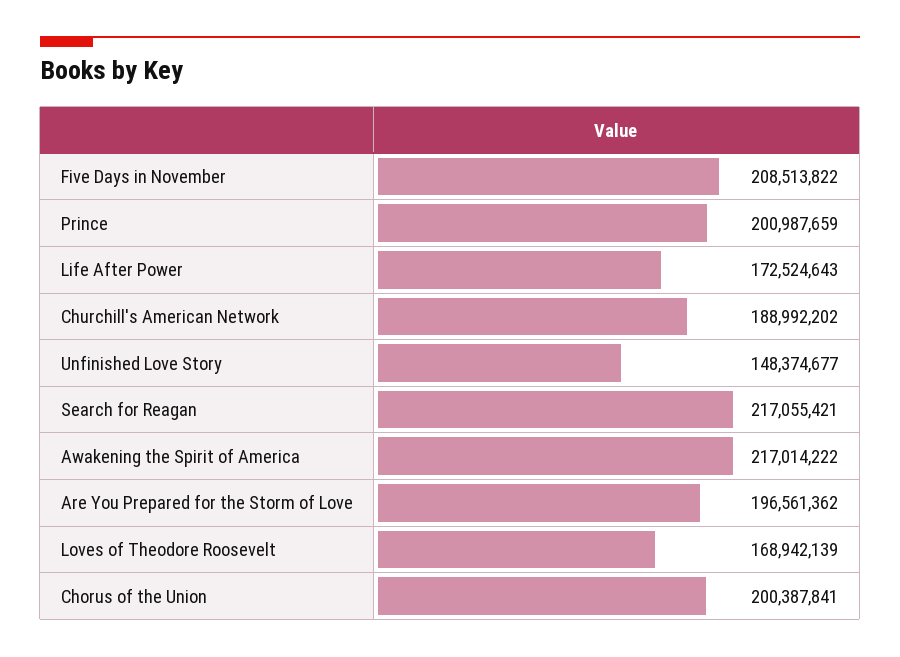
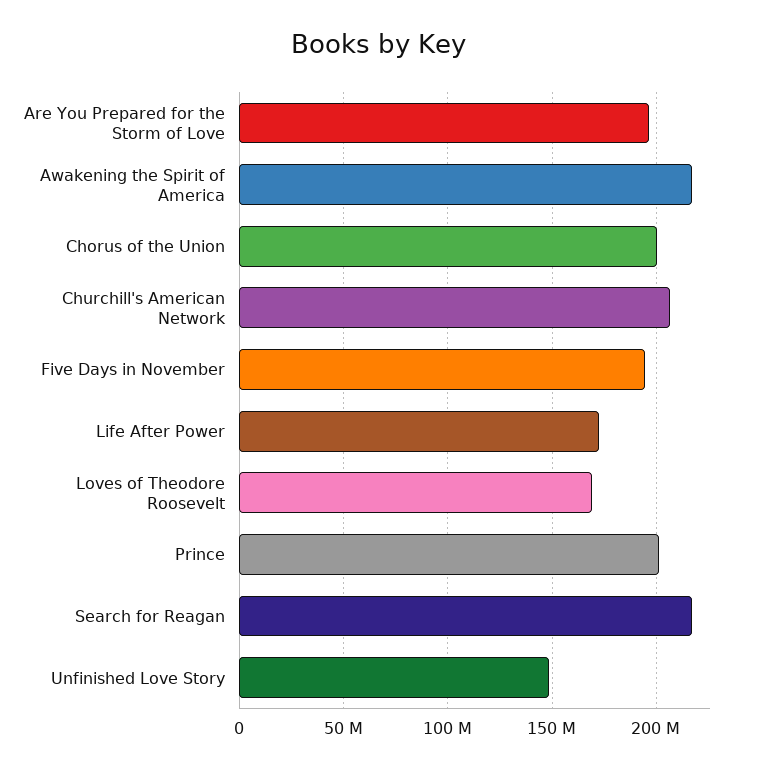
Five Days in November: 208513822 -> 195000000
Churchill's American Network: 188992202 -> 205000000

